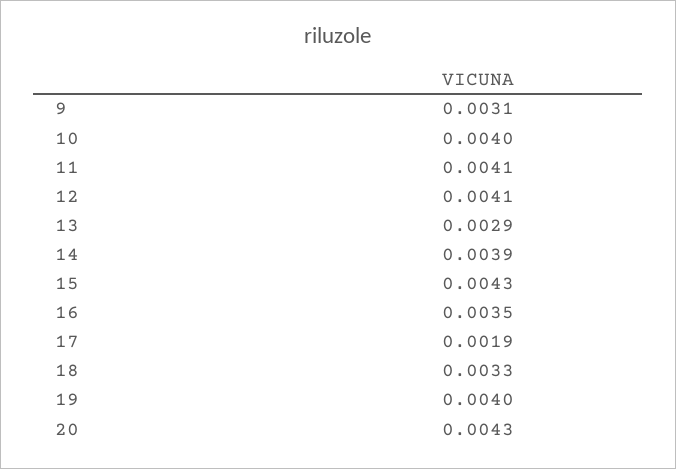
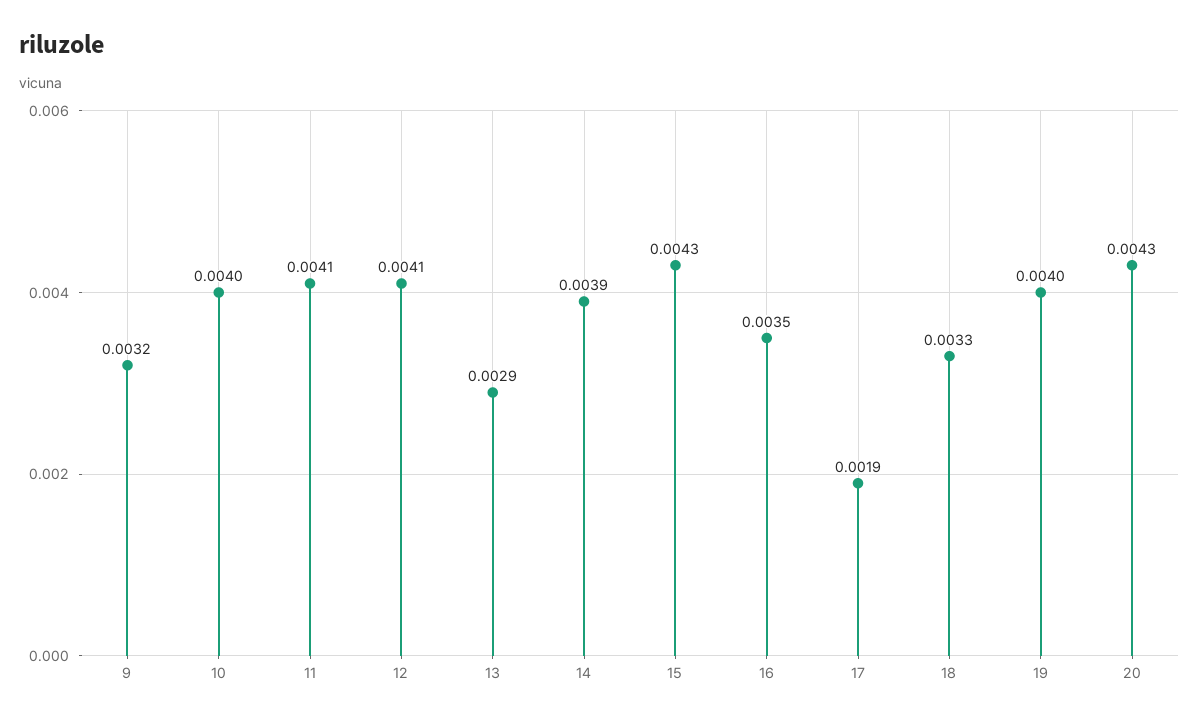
9: 0.0031 -> 0.0032

